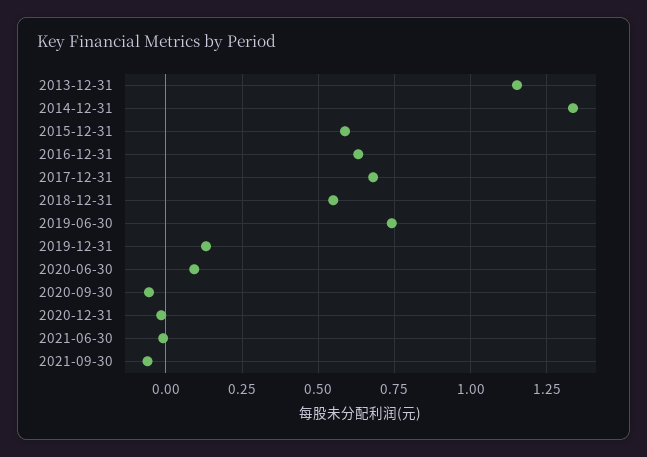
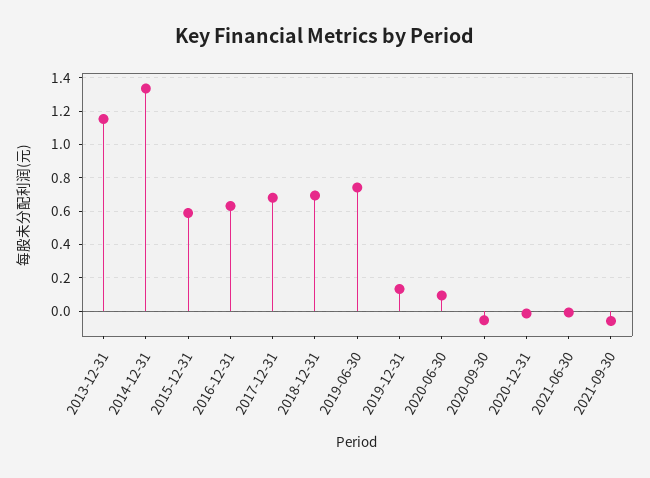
2018-12-31: 0.55 -> 0.7

